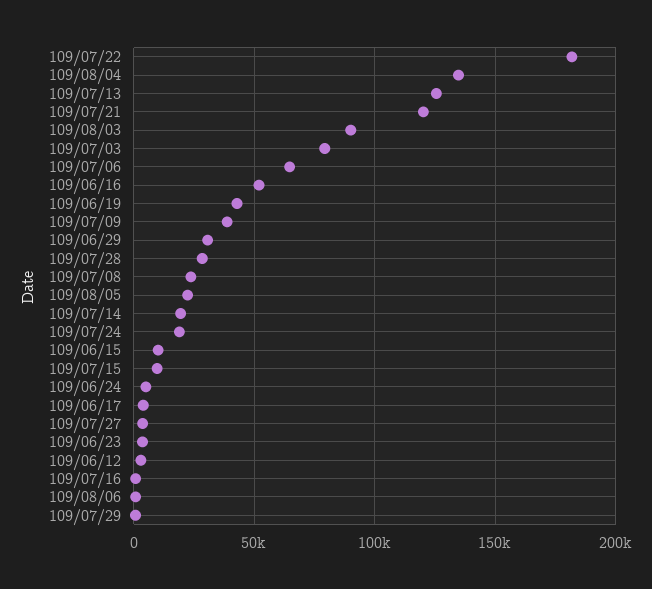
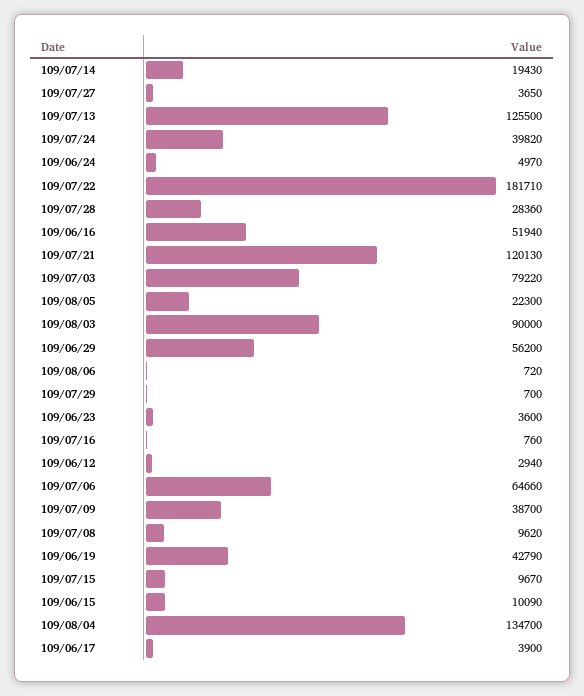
109/06/29: 30000 -> 56200
109/07/08: 25000 -> 9620
109/07/24: 20000 -> 39820

